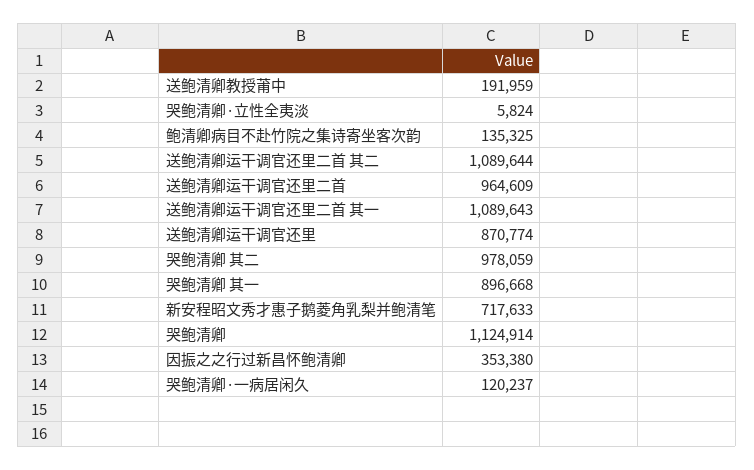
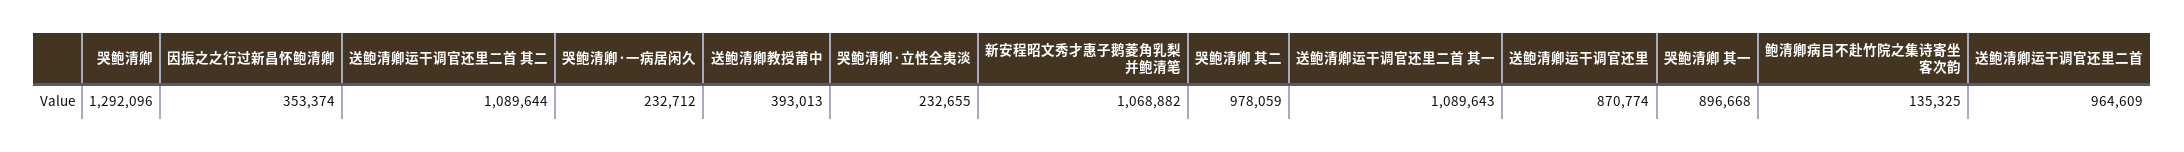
送鲍清卿教授莆中: 191959 -> 393013
哭鲍清卿·立性全夷淡: 5824 -> 232655
新安程昭文秀才惠子鹅菱角乳梨并鲍清笔: 717633 -> 1068882
哭鲍清卿: 1124914 -> 1292096
因振之之行过新昌怀鲍清卿: 353380 -> 353374
哭鲍清卿·一病居闲久: 120237 -> 232712

